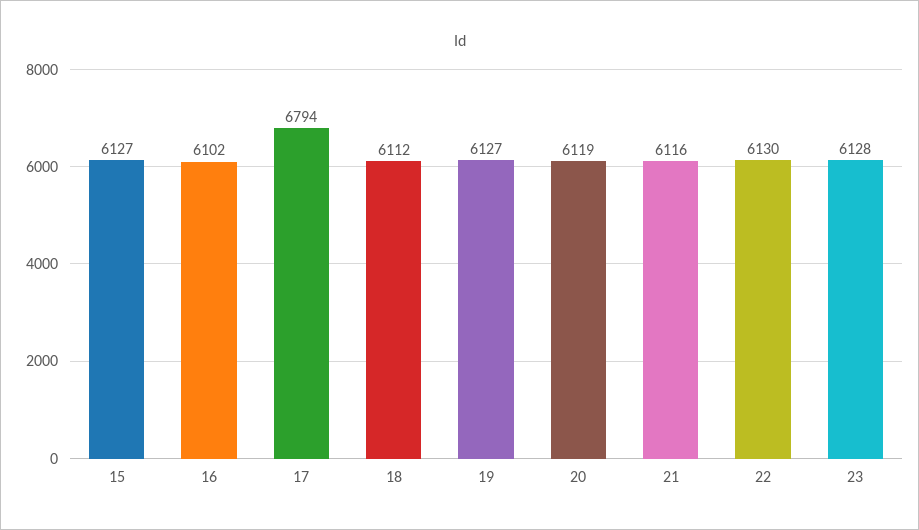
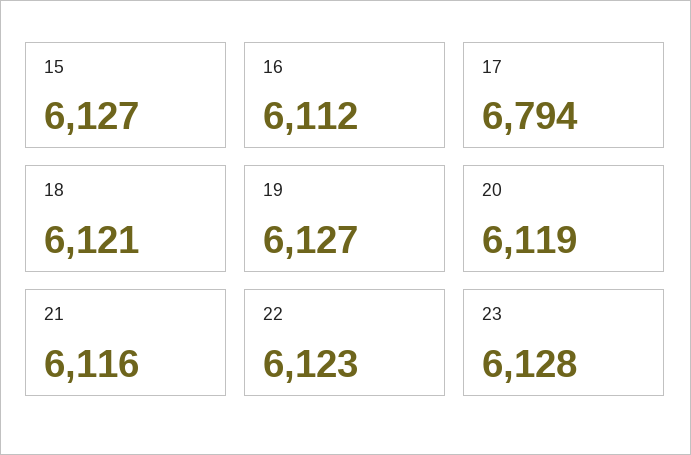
16: 6102 -> 6112
18: 6112 -> 6121
22: 6130 -> 6123

